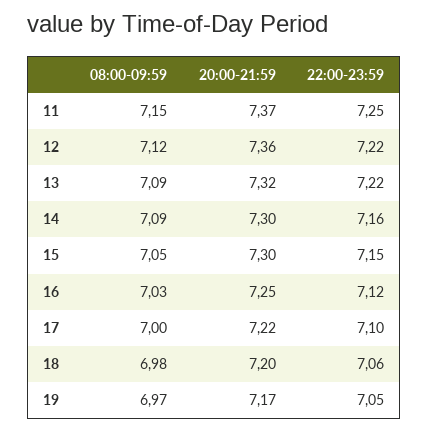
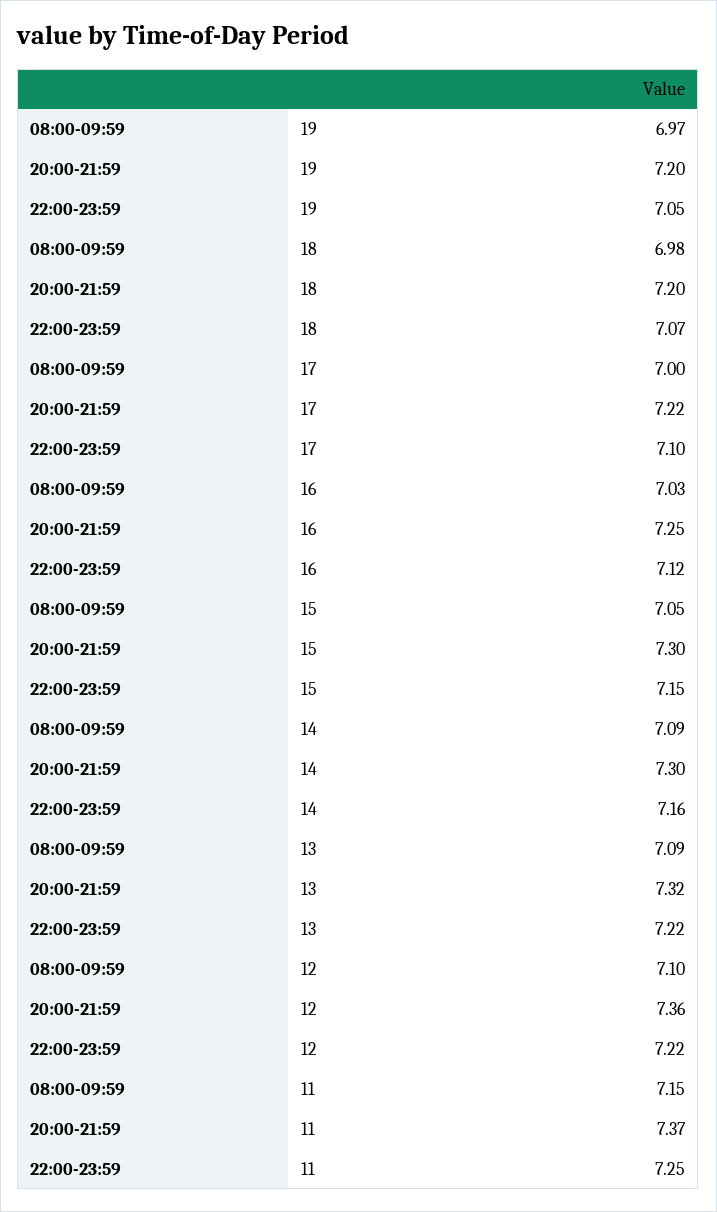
08:00-09:59, 12: 7.12 -> 7.1
22:00-23:59, 18: 7.06 -> 7.07
20:00-21:59, 19: 7.17 -> 7.2

